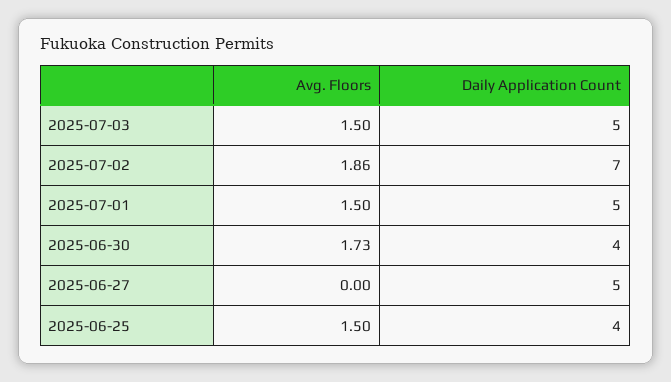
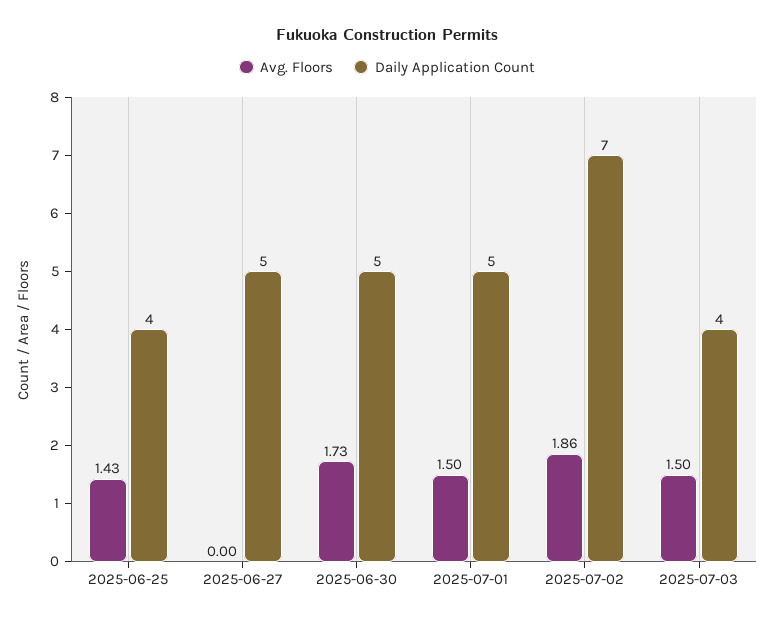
Daily Application Count, 2025-07-03: 5 -> 4
Daily Application Count, 2025-06-30: 4 -> 5
Avg. Floors, 2025-06-25: 1.5 -> 1.43

